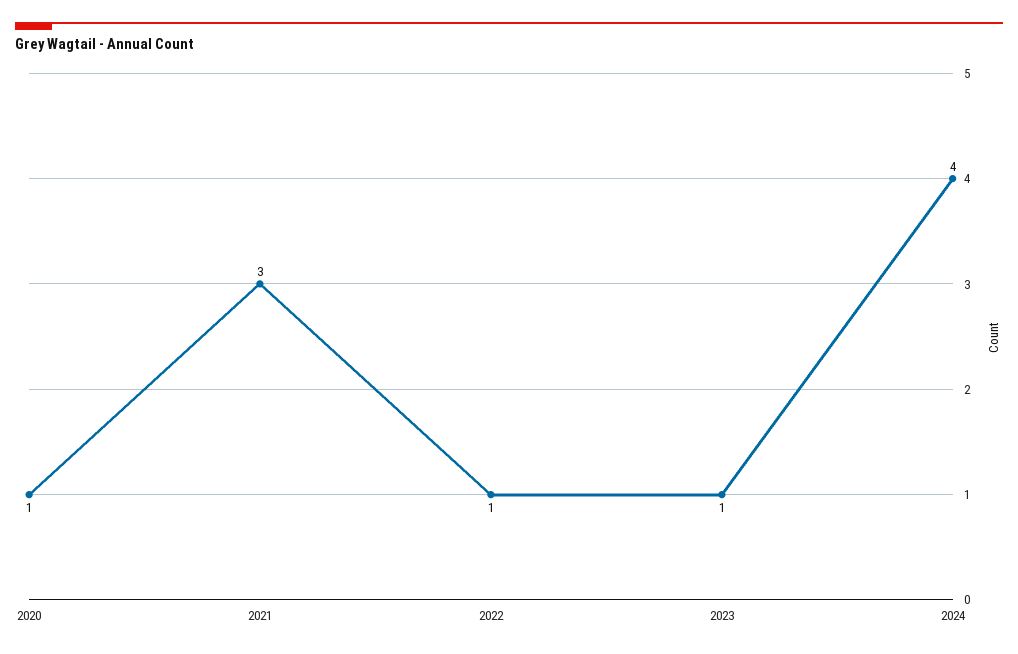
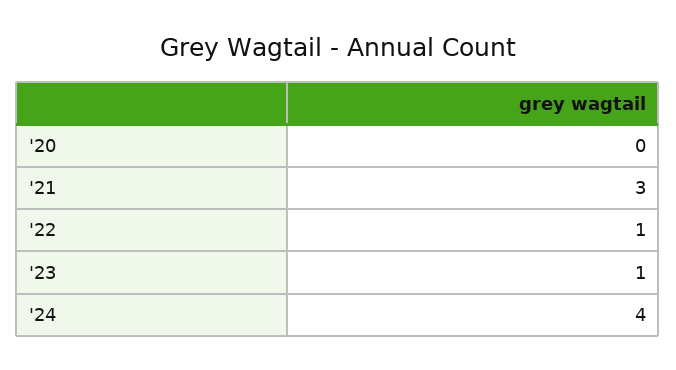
2020: 1 -> 0

